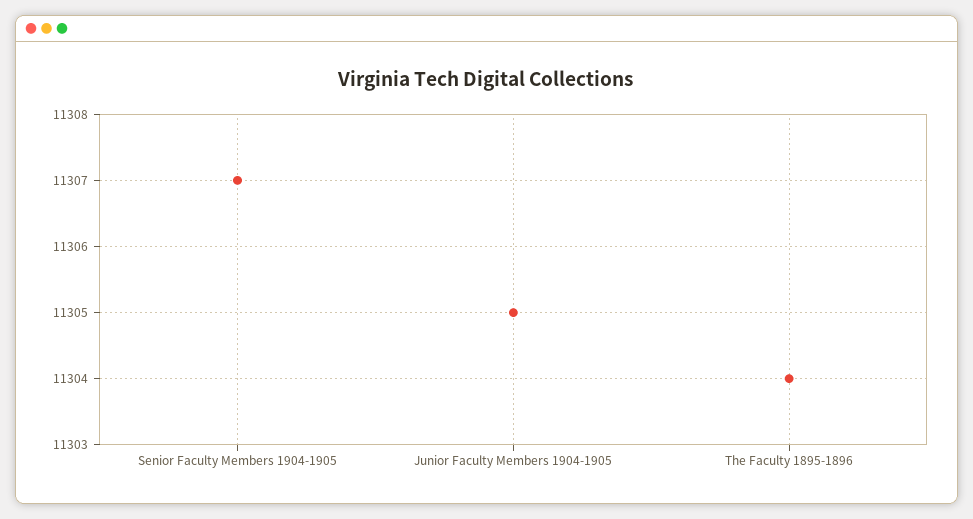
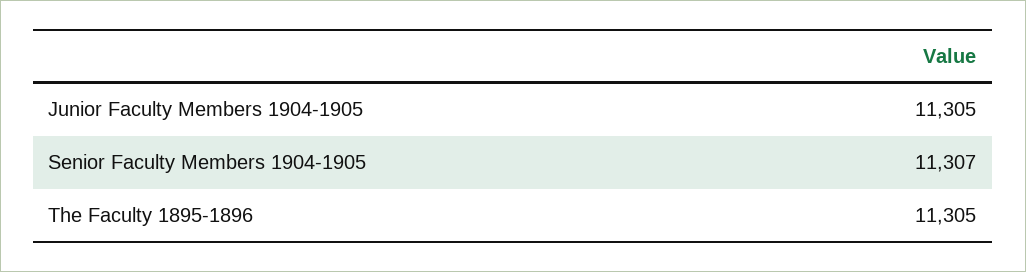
The Faculty 1895-1896: 11304 -> 11305

